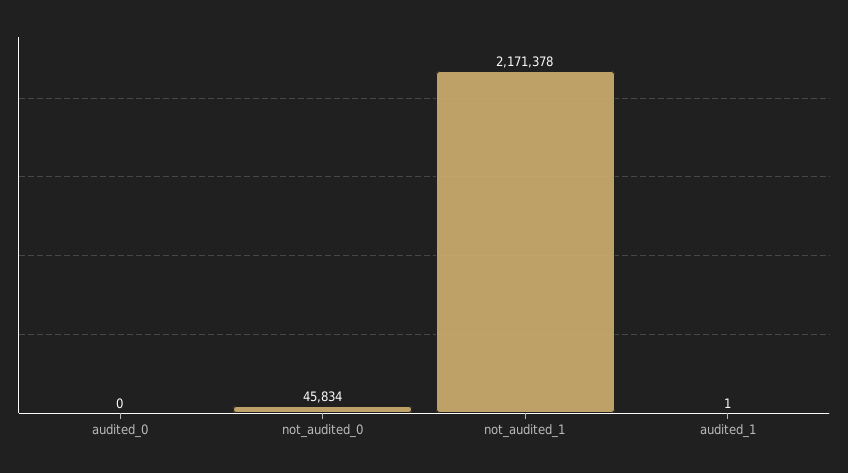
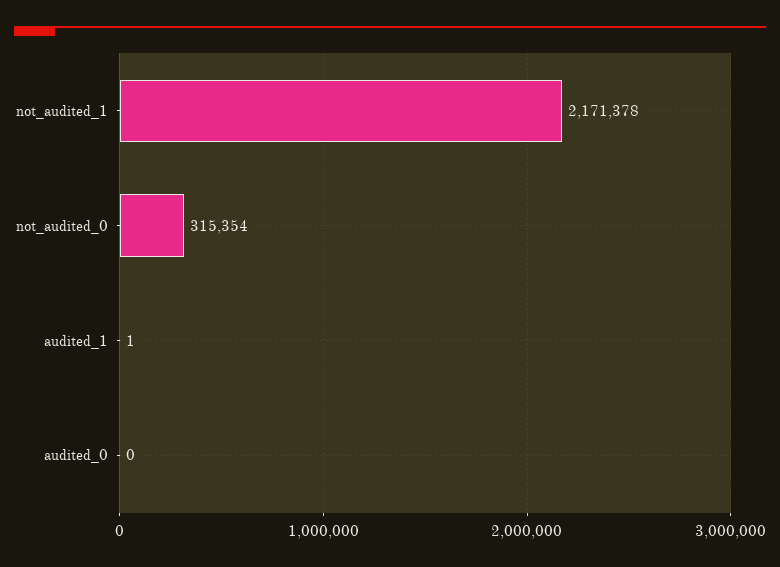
not_audited_0: 45834 -> 315354

